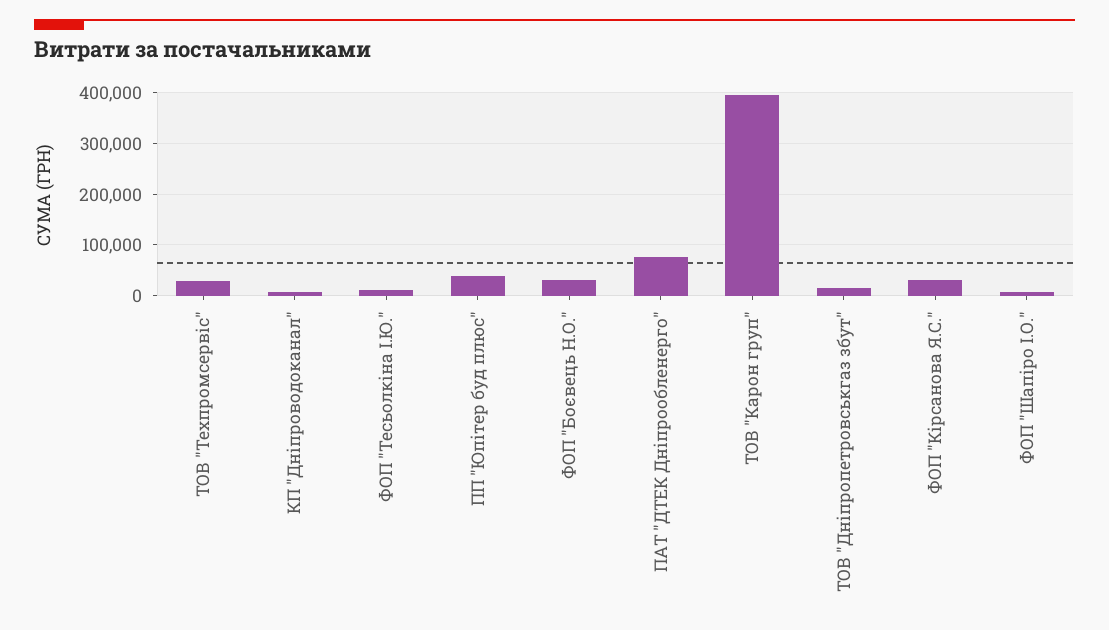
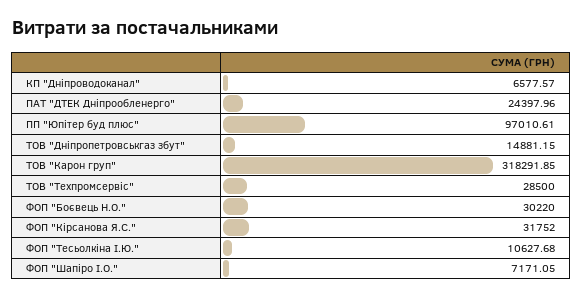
ПП "Юпітер буд плюс": 40000 -> 97010.61
ПАТ "ДТЕК Дніпрообленерго": 80000 -> 24397.96
ТОВ "Карон груп": 400000 -> 318291.85

